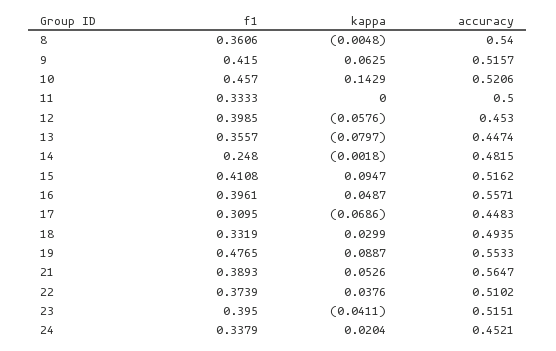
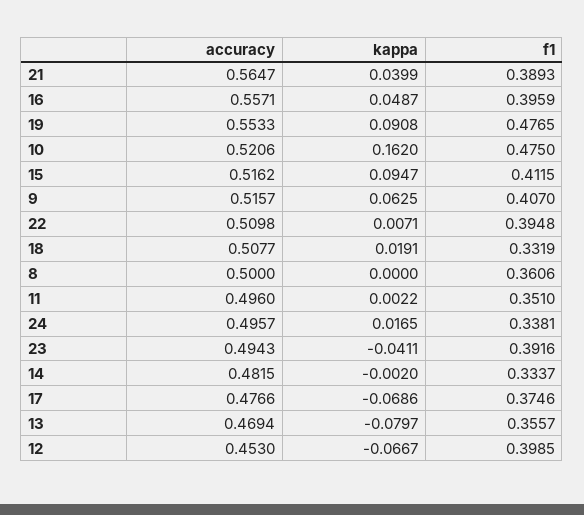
kappa, 8: -0.0048 -> 0
accuracy, 8: 0.54 -> 0.5
f1, 9: 0.415 -> 0.407
f1, 10: 0.457 -> 0.475
kappa, 10: 0.1429 -> 0.162
f1, 11: 0.3333 -> 0.351
kappa, 11: 0 -> 0.0022
accuracy, 11: 0.5 -> 0.496
kappa, 12: -0.0576 -> -0.0667
accuracy, 13: 0.4474 -> 0.4694
f1, 14: 0.248 -> 0.3337
kappa, 14: -0.0018 -> -0.002
f1, 15: 0.4108 -> 0.4115
f1, 16: 0.3961 -> 0.3959
f1, 17: 0.3095 -> 0.3746
accuracy, 17: 0.4483 -> 0.4766
kappa, 18: 0.0299 -> 0.0191
accuracy, 18: 0.4935 -> 0.5077
kappa, 19: 0.0887 -> 0.0908
kappa, 21: 0.0526 -> 0.0399
f1, 22: 0.3739 -> 0.3948
kappa, 22: 0.0376 -> 0.0071
accuracy, 22: 0.5102 -> 0.5098
f1, 23: 0.395 -> 0.3916
accuracy, 23: 0.5151 -> 0.4943
f1, 24: 0.3379 -> 0.3381
kappa, 24: 0.0204 -> 0.0165
accuracy, 24: 0.4521 -> 0.4957

